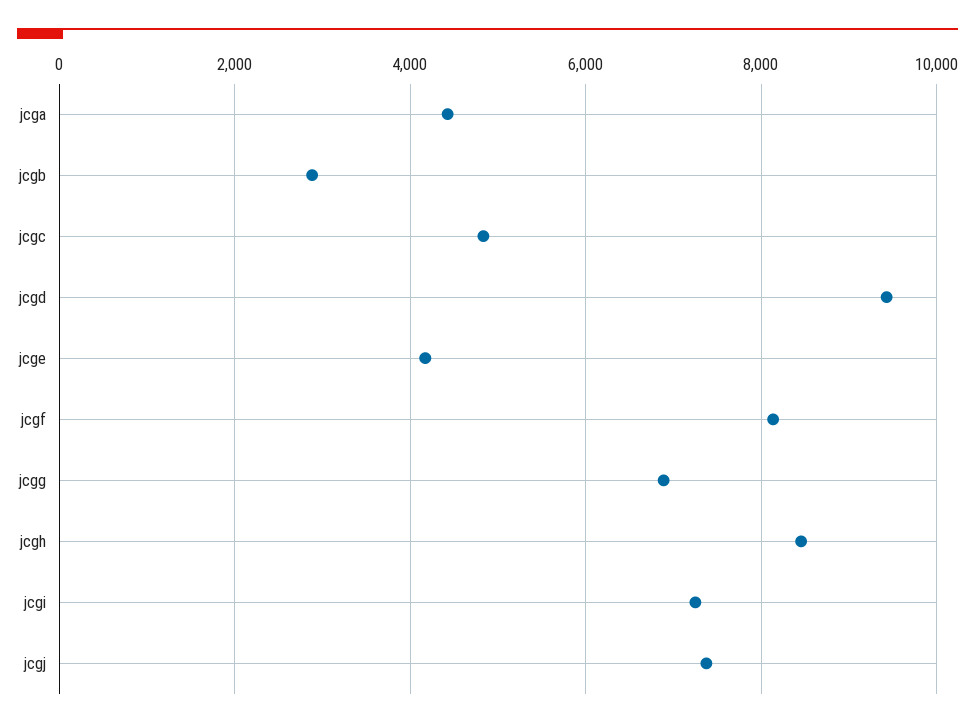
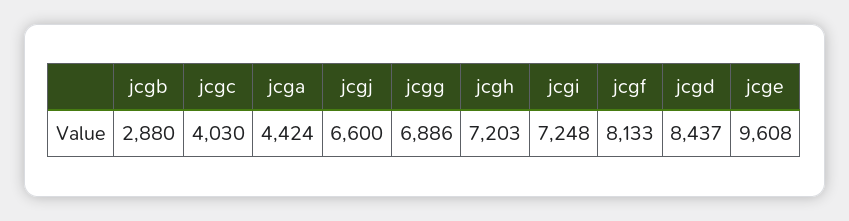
jcgc: 4800 -> 4030
jcgd: 9400 -> 8437
jcge: 4200 -> 9608
jcgh: 8400 -> 7203
jcgj: 7400 -> 6600

